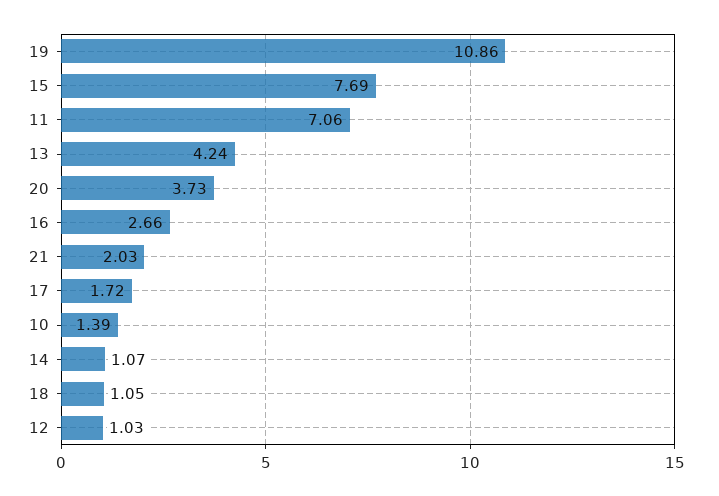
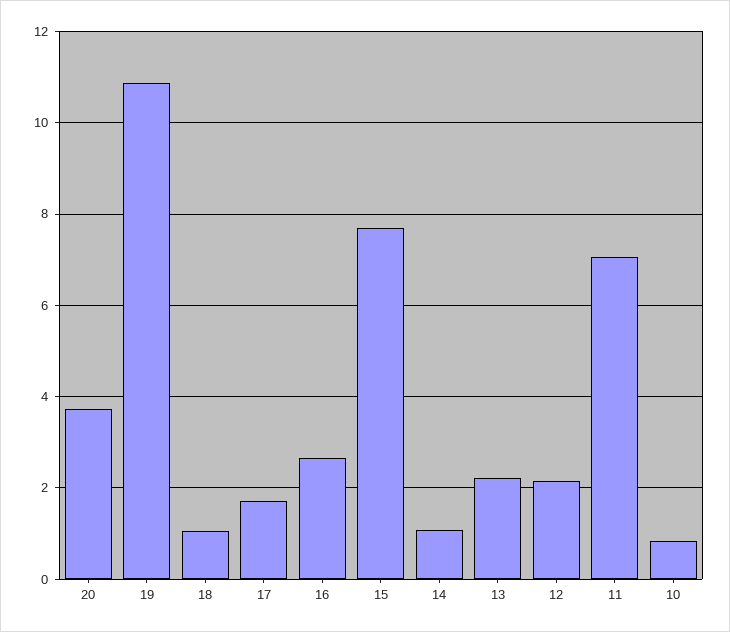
13: 4.24 -> 2.2
21: 2.03 -> none
10: 1.39 -> 0.8
12: 1.03 -> 2.2

